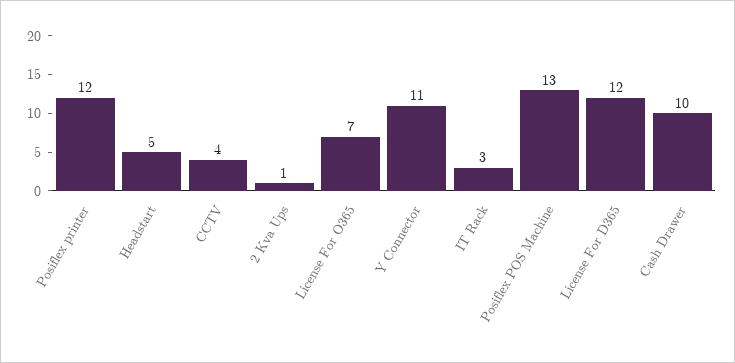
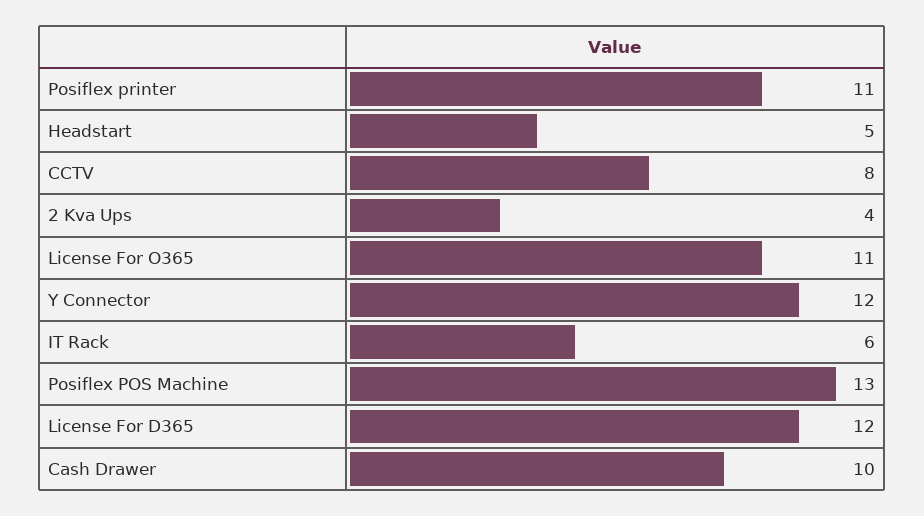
Posiflex printer: 12 -> 11
CCTV: 4 -> 8
2 Kva Ups: 1 -> 4
License For O365: 7 -> 11
Y Connector: 11 -> 12
IT Rack: 3 -> 6

